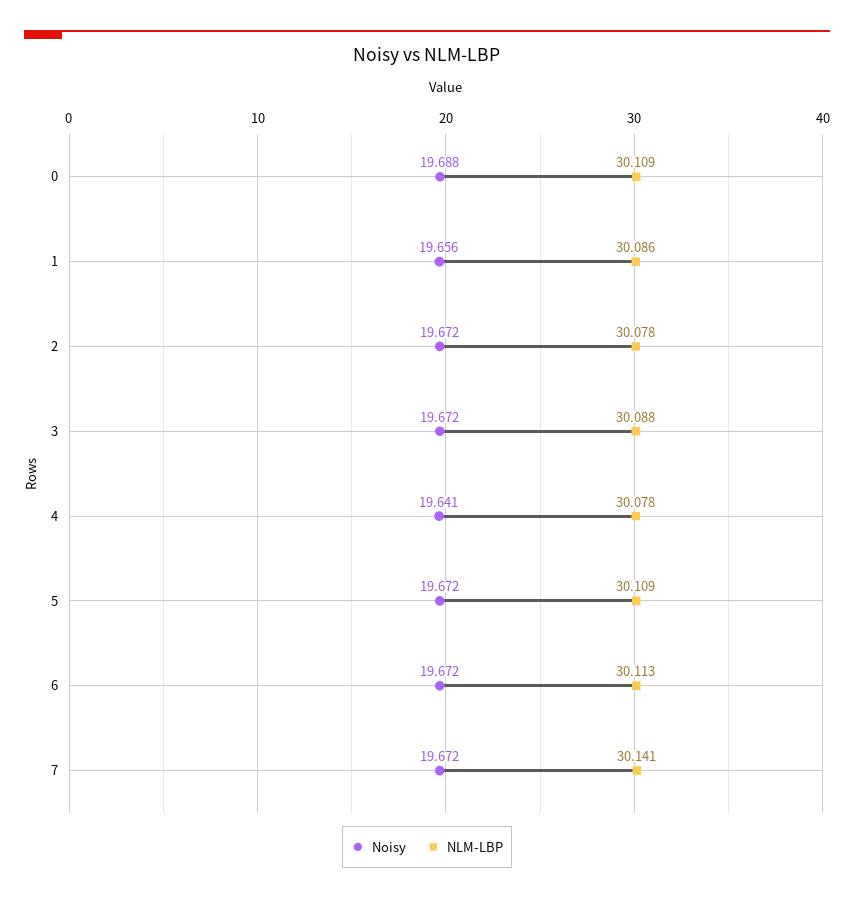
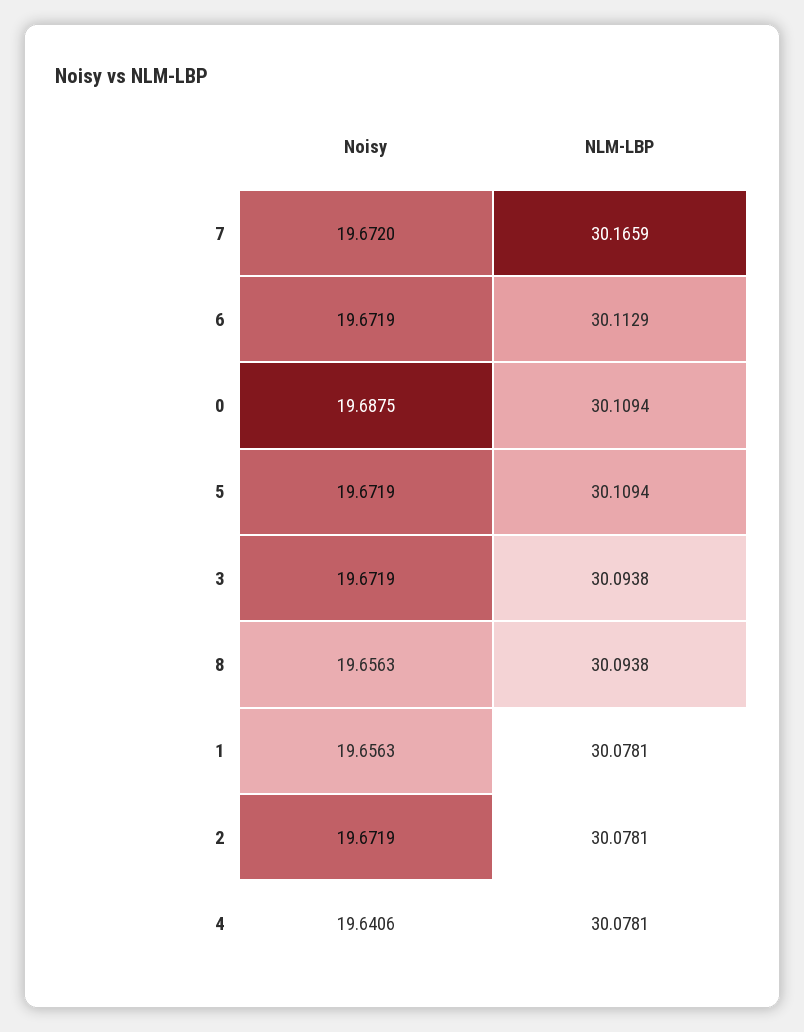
NLM-LBP, 1: 30.086 -> 30.0781
NLM-LBP, 3: 30.088 -> 30.0938
NLM-LBP, 7: 30.141 -> 30.1659
Noisy, 8: none -> 19.6563
NLM-LBP, 8: none -> 30.0938

